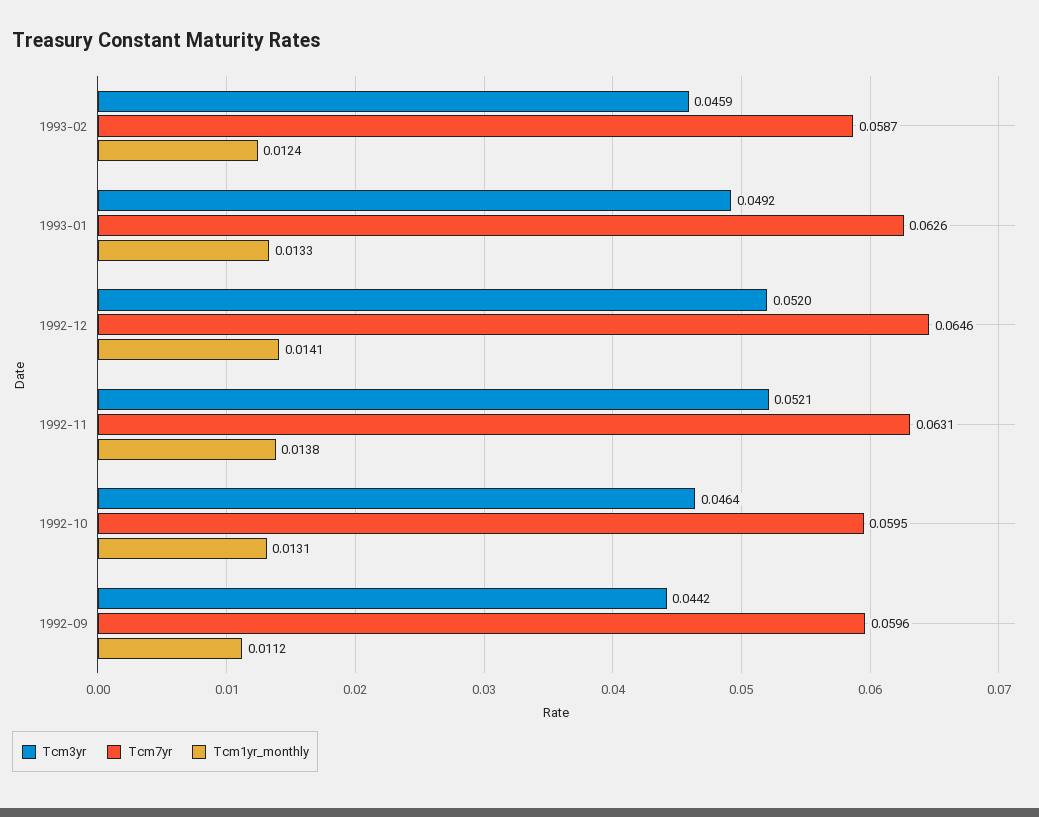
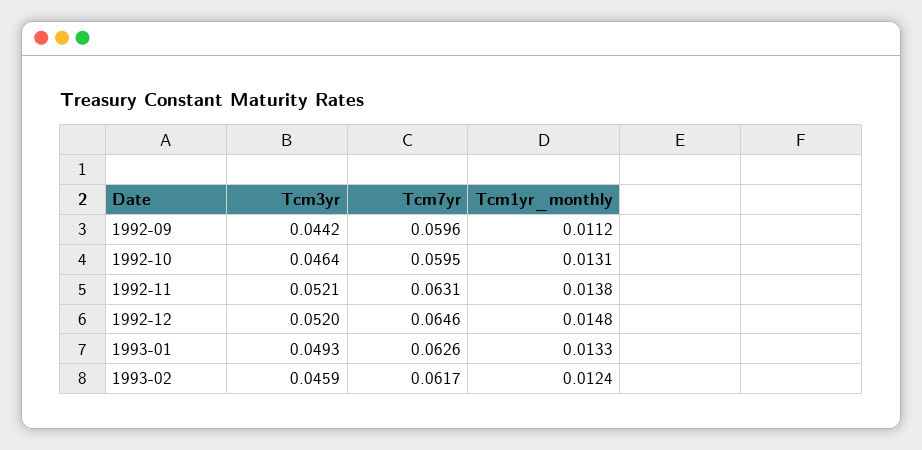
Tcm7yr, 1993-02: 0.0587 -> 0.0617
Tcm3yr, 1993-01: 0.0492 -> 0.0493
Tcm1yr_monthly, 1992-12: 0.0141 -> 0.0148

